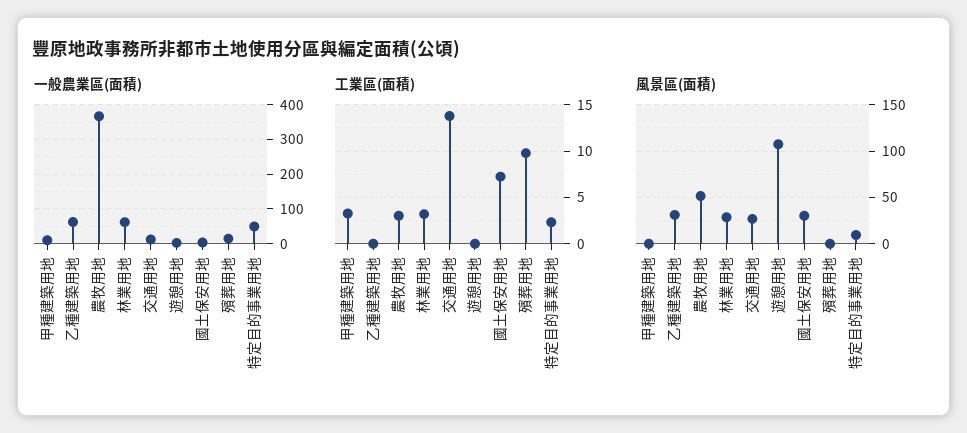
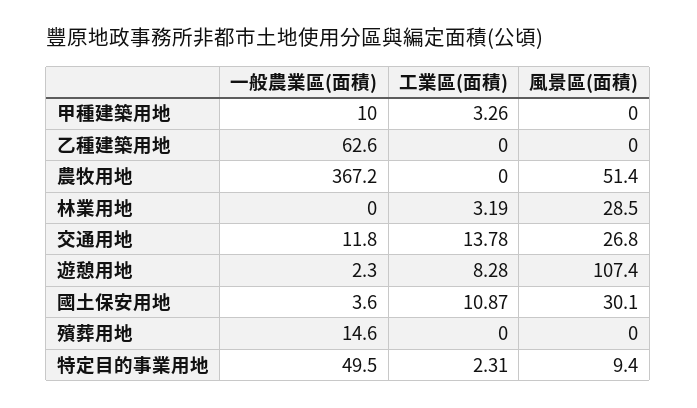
一般農業區(面積), 林業用地: 60 -> 0
工業區(面積), 農牧用地: 3 -> 0
工業區(面積), 遊憩用地: 0 -> 8.28
工業區(面積), 國土保安用地: 7 -> 10.87
工業區(面積), 殯葬用地: 10 -> 0
風景區(面積), 乙種建築用地: 30 -> 0

